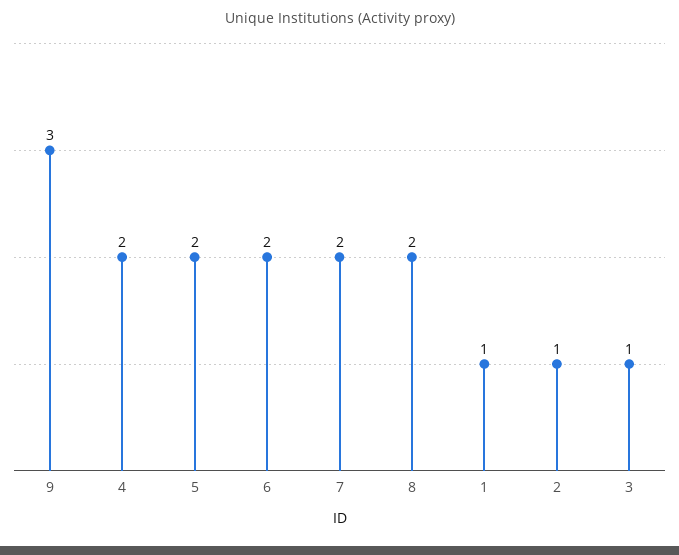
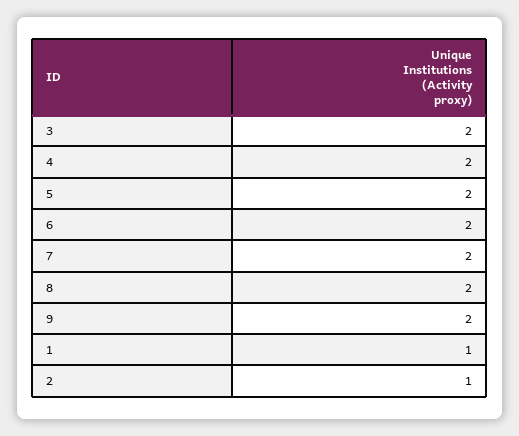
9: 3 -> 2
3: 1 -> 2

